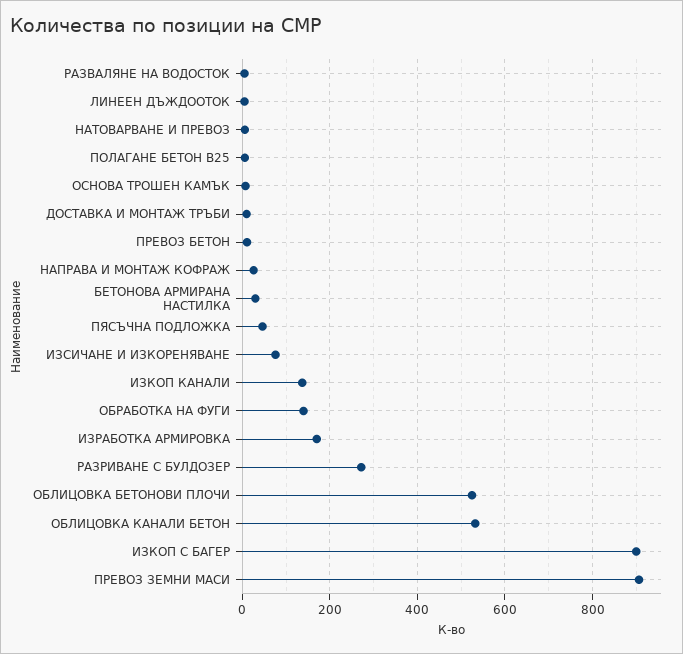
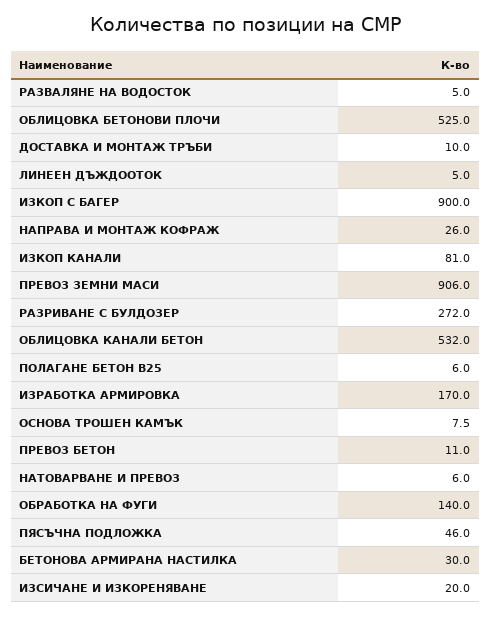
ИЗСИЧАНЕ И ИЗКОРЕНЯВАНЕ: 80 -> 20
ИЗКОП КАНАЛИ: 140 -> 81

